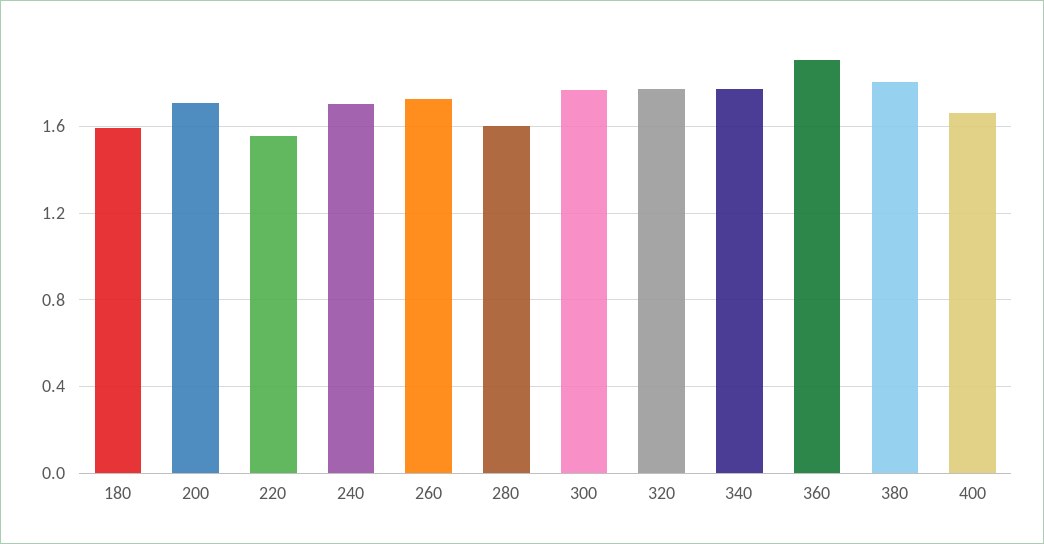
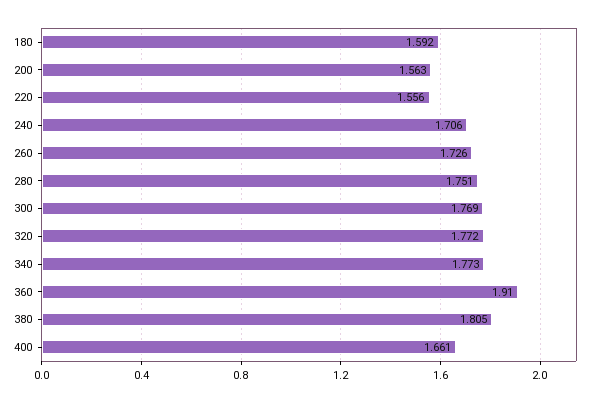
200: 1.7 -> 1.563
280: 1.6 -> 1.751

